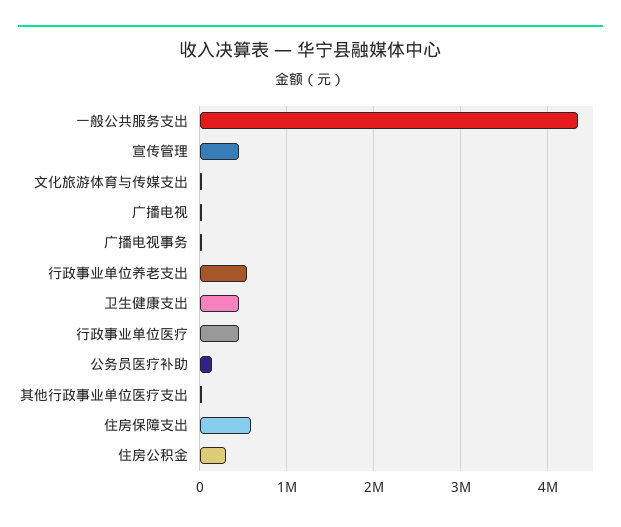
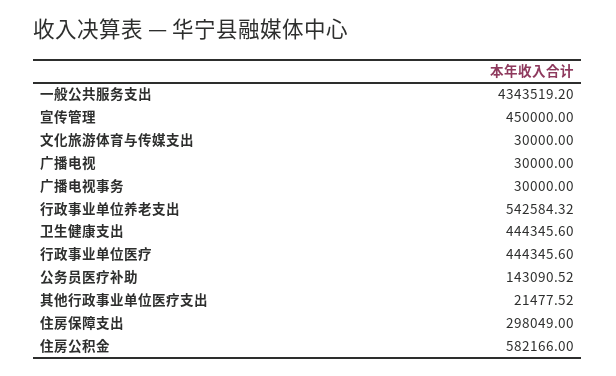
住房保障支出: 600000 -> 298049
住房公积金: 300000 -> 582166

